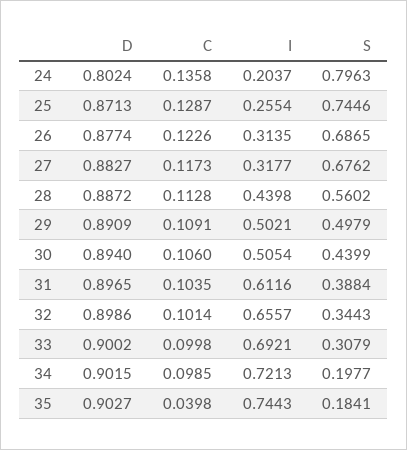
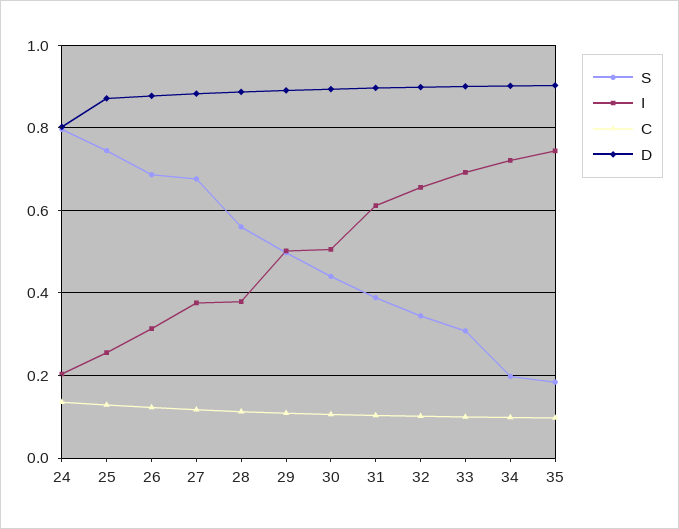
I, 27: 0.3177 -> 0.38
I, 28: 0.4398 -> 0.38
C, 35: 0.0398 -> 0.1

